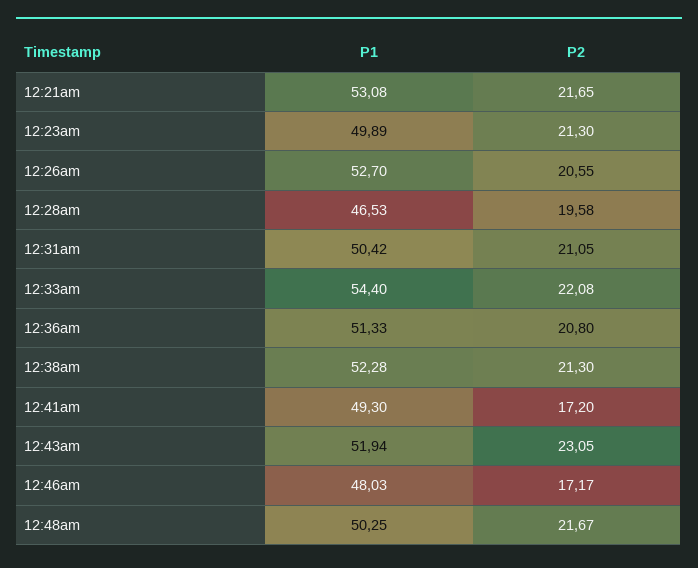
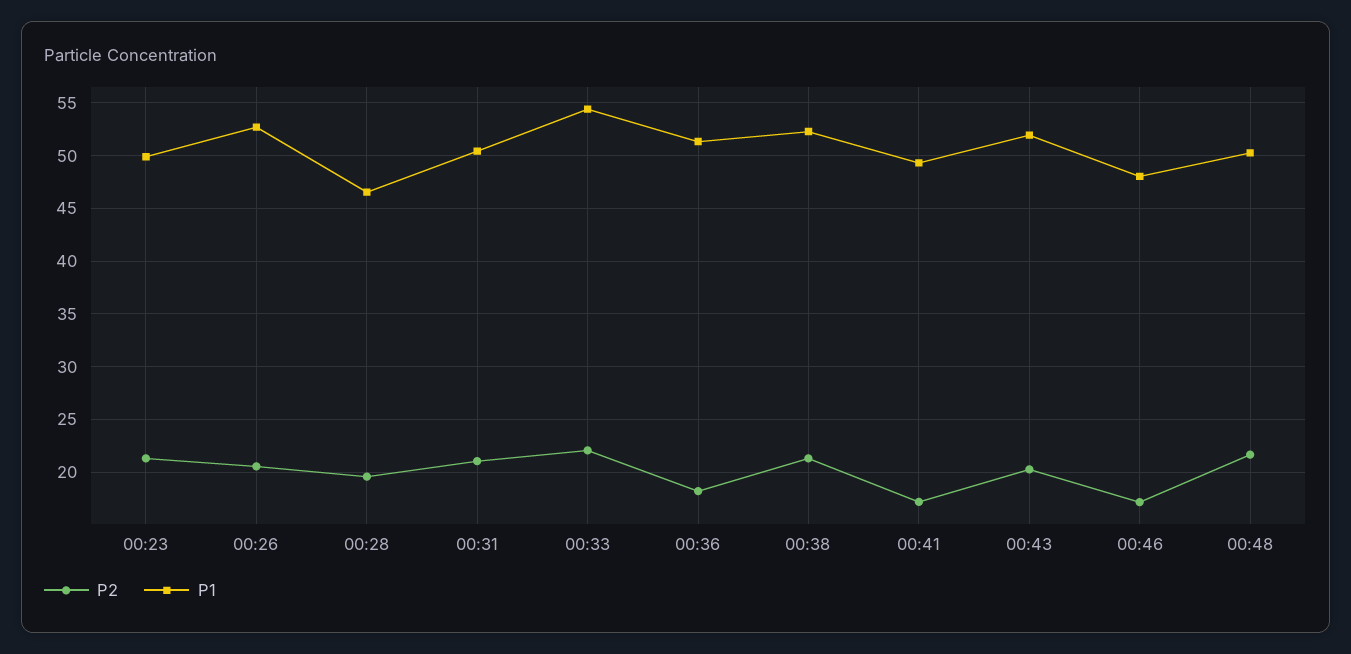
P1, 12:21am: 53.08 -> none
P2, 12:21am: 21.65 -> none
P2, 12:36am: 20.8 -> 18
P2, 12:43am: 23.05 -> 20

